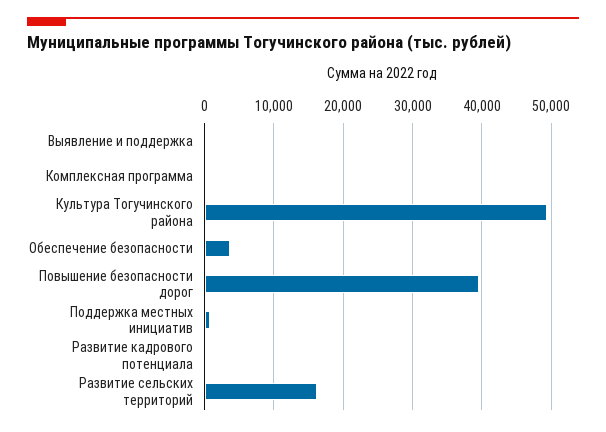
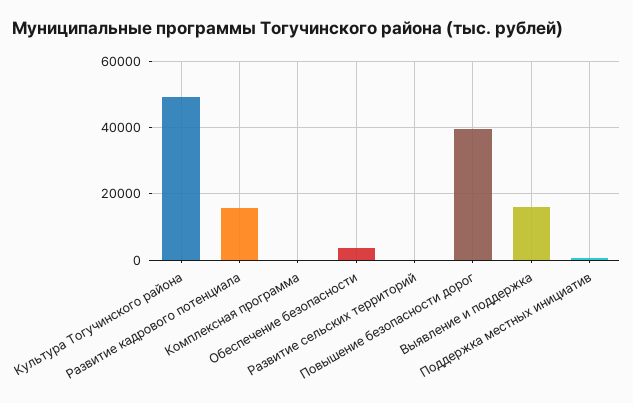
Выявление и поддержка: 0 -> 16000
Развитие кадрового потенциала: 0 -> 16000
Развитие сельских территорий: 16000 -> 0

